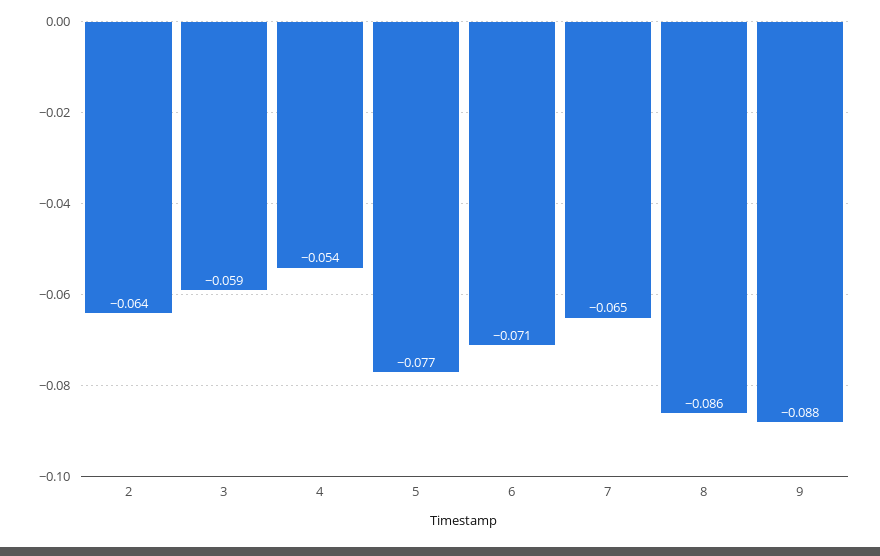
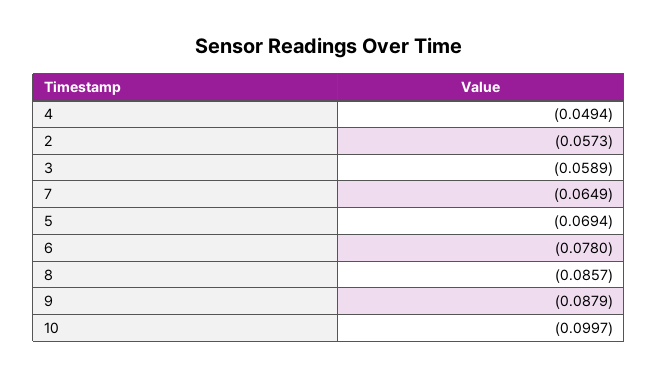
2: -0.064 -> -0.0573
4: -0.054 -> -0.0494
5: -0.077 -> -0.0694
6: -0.071 -> -0.078
10: none -> -0.0997

